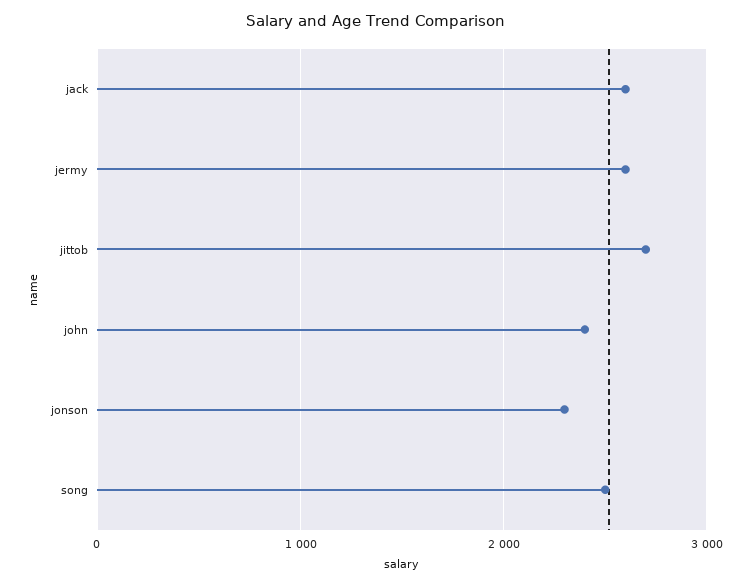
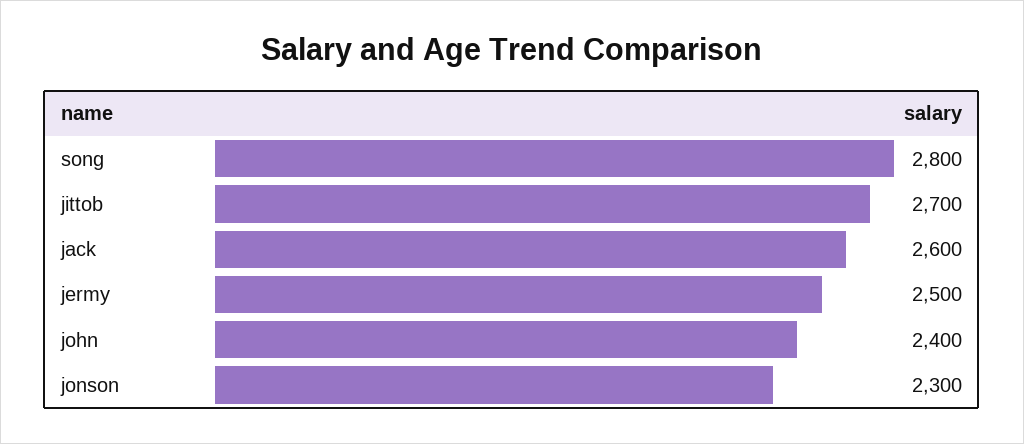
jermy: 2600 -> 2500
song: 2500 -> 2800

